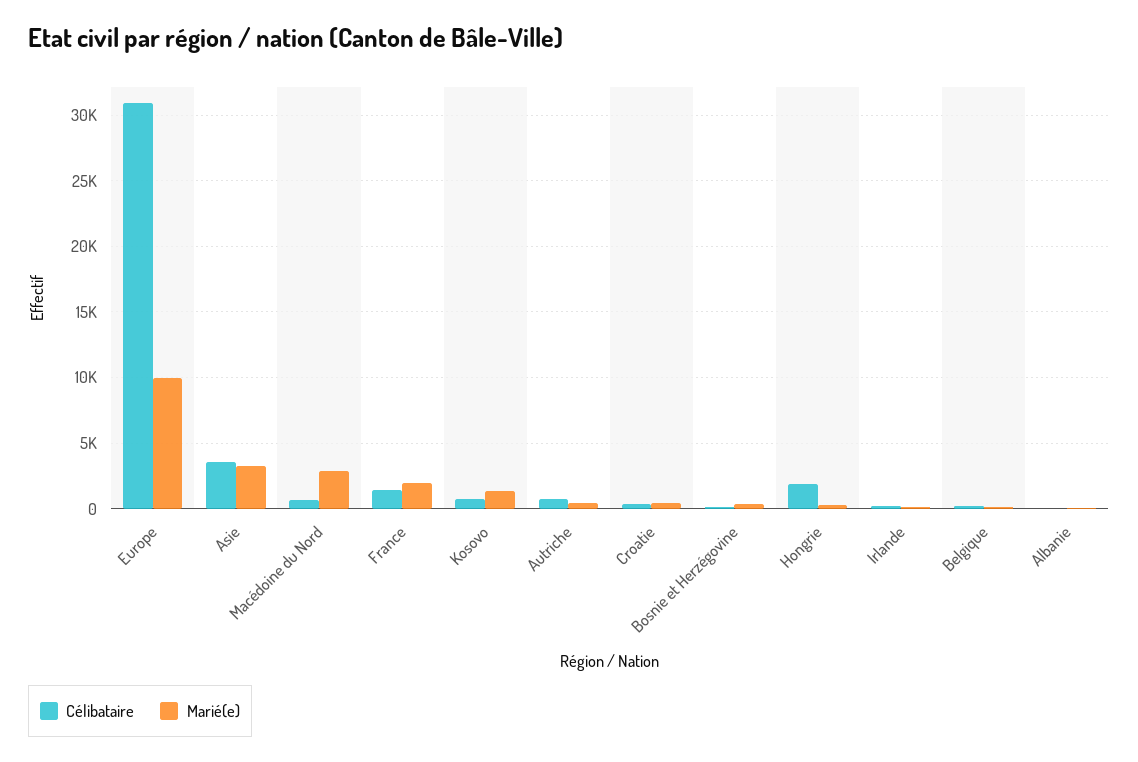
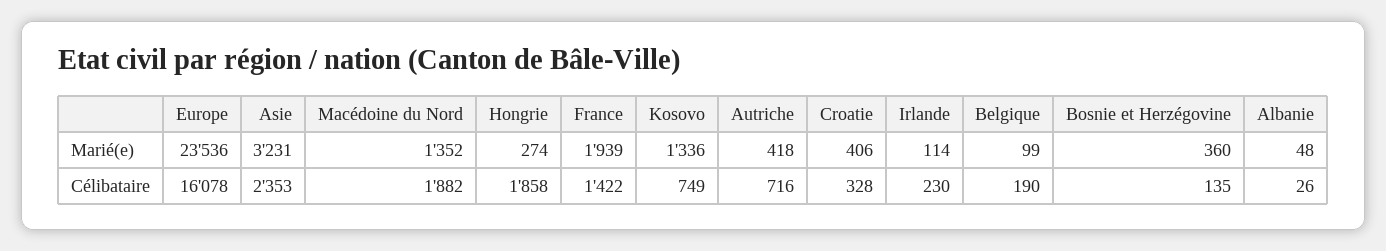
Célibataire, Europe: 31000 -> 16078
Marié(e), Europe: 10000 -> 23536
Célibataire, Asie: 3500 -> 2353
Célibataire, Macédoine du Nord: 500 -> 1882
Marié(e), Macédoine du Nord: 3000 -> 1352

